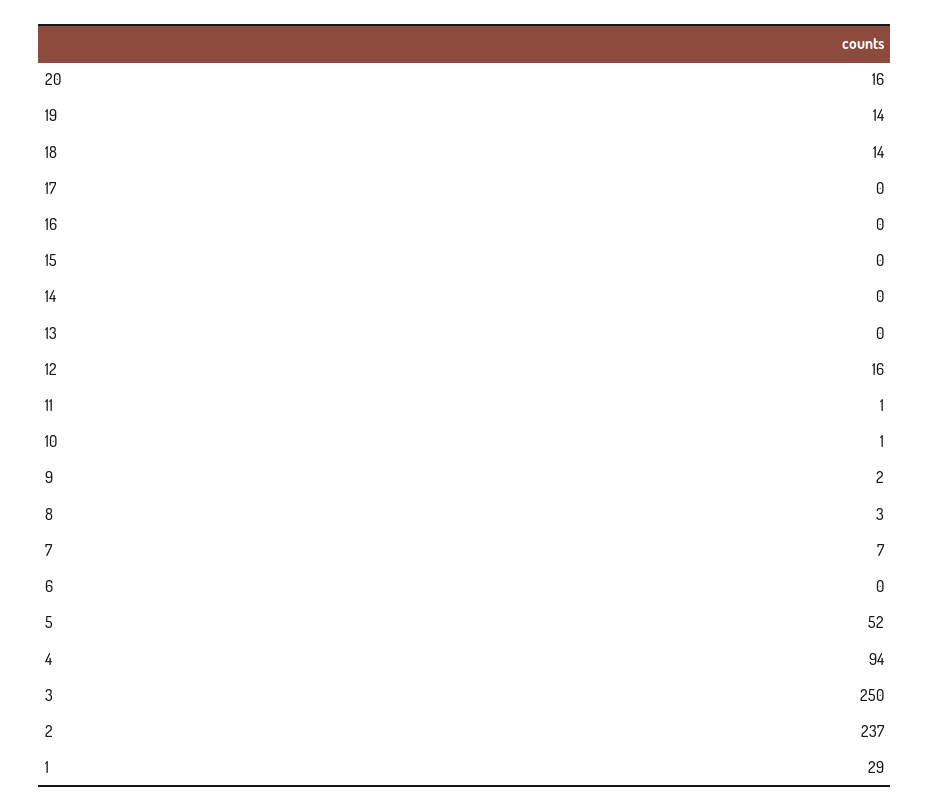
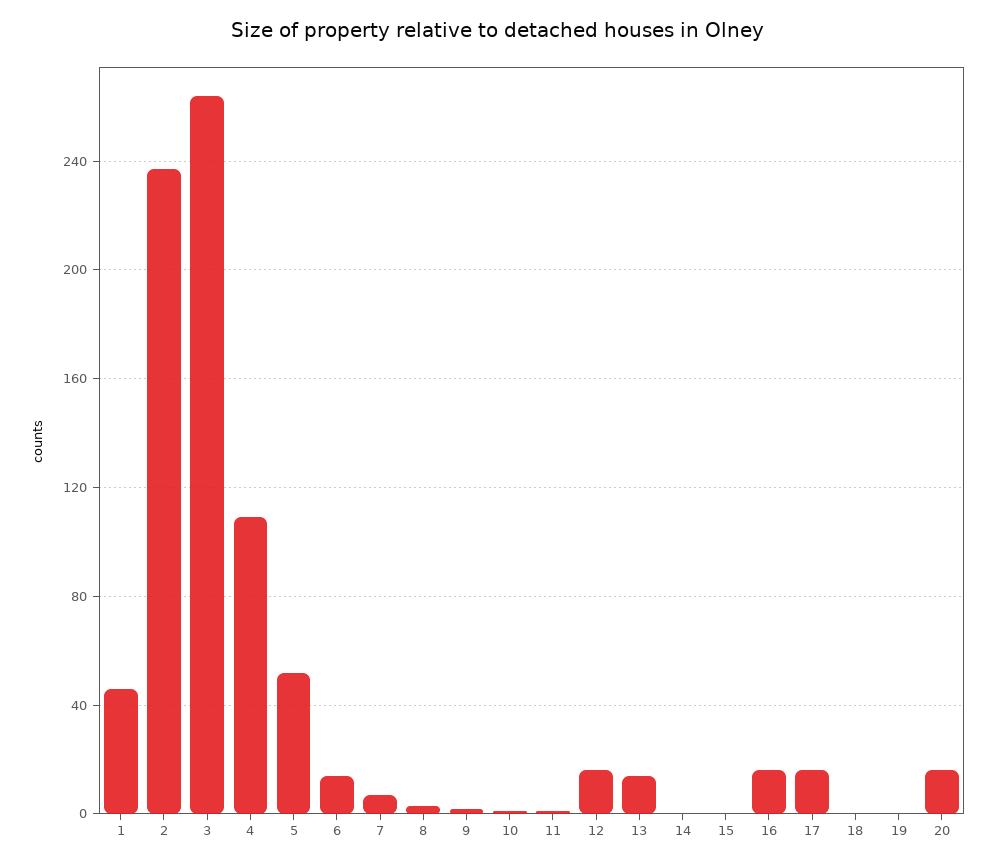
19: 14 -> 0
18: 14 -> 0
17: 0 -> 15
16: 0 -> 15
13: 0 -> 15
6: 0 -> 15
4: 94 -> 110
3: 250 -> 265
1: 29 -> 45

